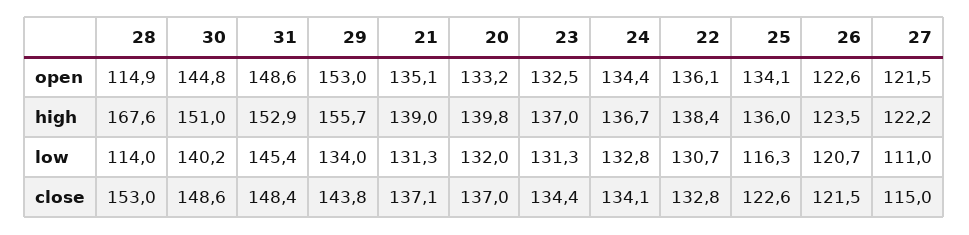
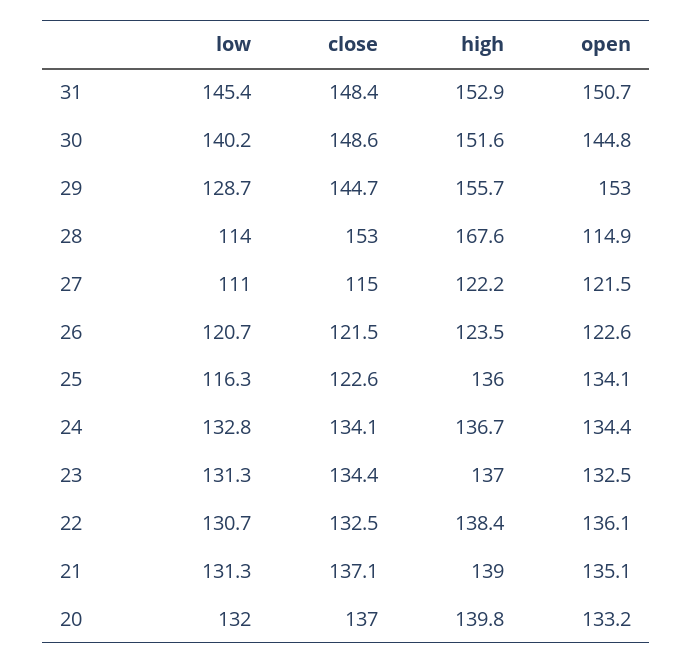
31, open: 148.6 -> 150.7
30, high: 151 -> 151.6
29, low: 134 -> 128.7
29, close: 143.8 -> 144.7
22, close: 132.8 -> 132.5

